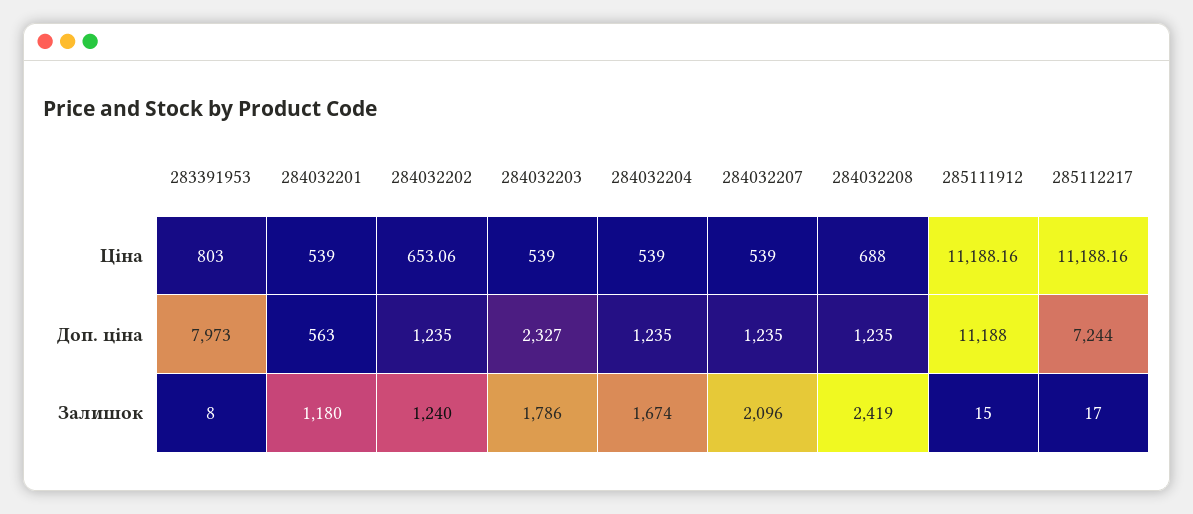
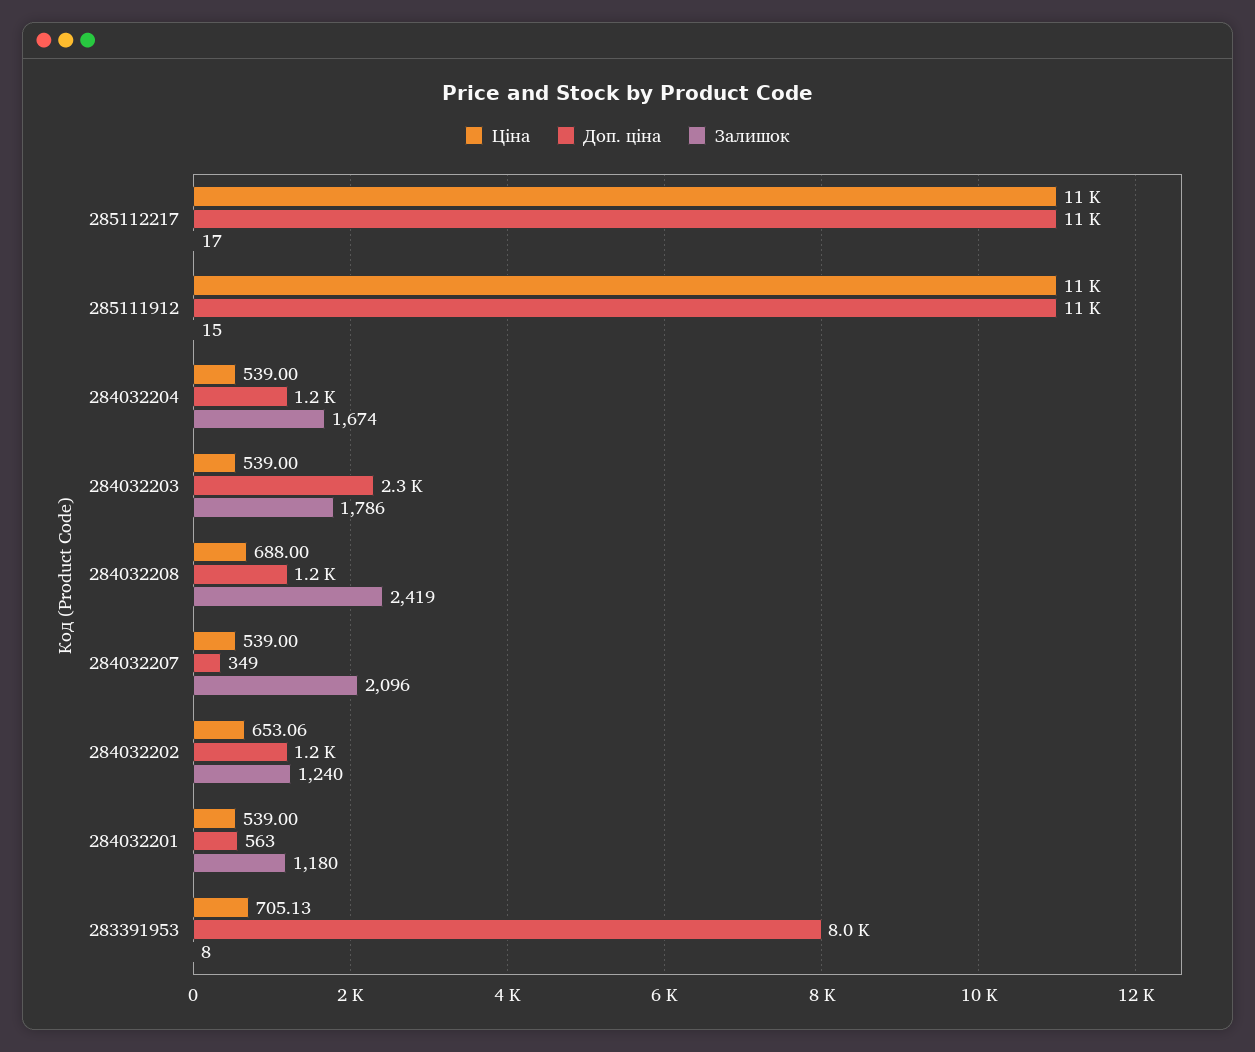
Ціна, 283391953: 803 -> 705.13
Доп. ціна, 284032207: 1235 -> 349
Доп. ціна, 285112217: 7244 -> 11000

